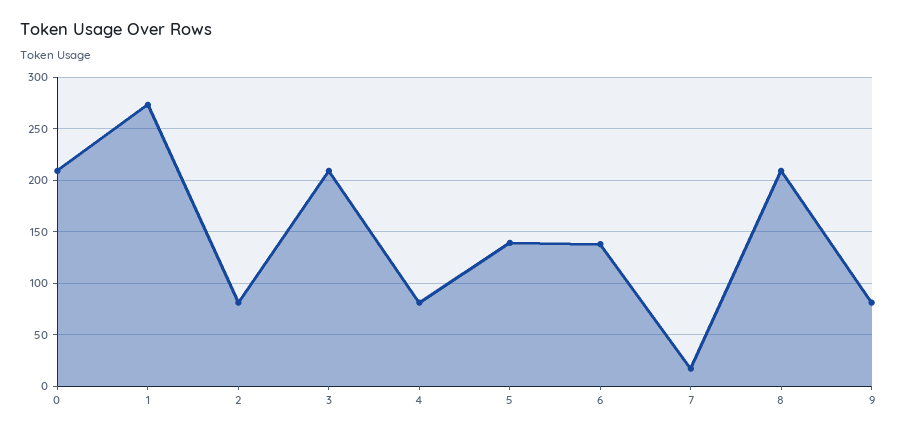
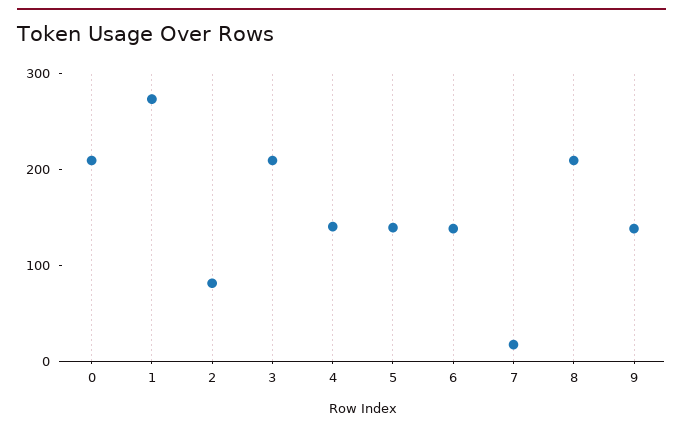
4: 80 -> 140
9: 80 -> 140

